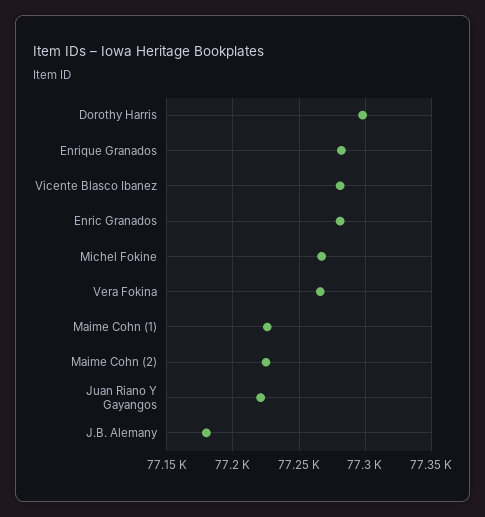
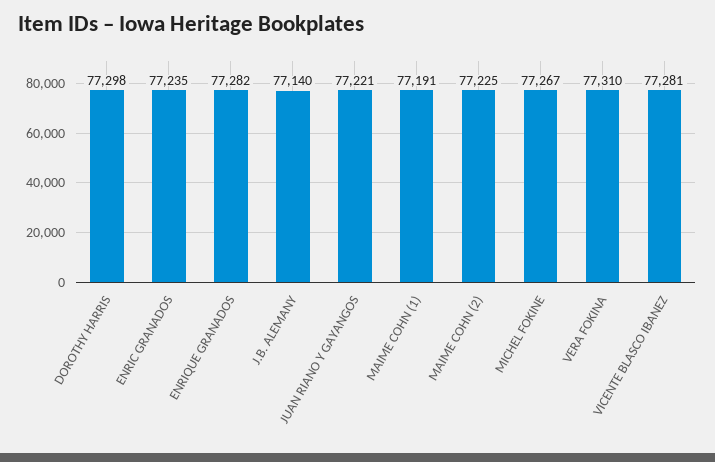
Enric Granados: 77280 -> 77235
Vera Fokina: 77265 -> 77310
Maime Cohn (1): 77225 -> 77191
J.B. Alemany: 77180 -> 77140

